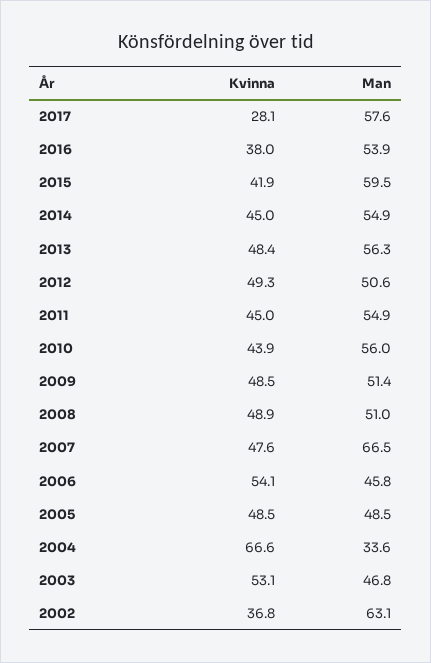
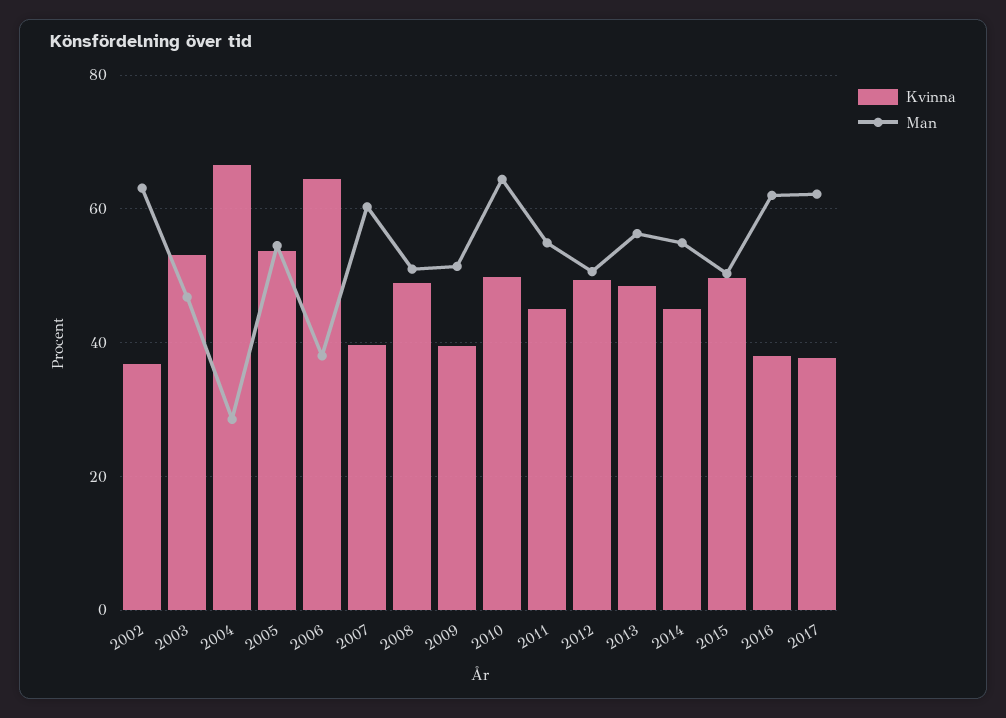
Kvinna, 2017: 28.1 -> 38
Man, 2017: 57.6 -> 62
Man, 2016: 53.9 -> 62
Kvinna, 2015: 41.9 -> 50
Man, 2015: 59.5 -> 50
Kvinna, 2010: 43.9 -> 50
Man, 2010: 56 -> 64
Kvinna, 2009: 48.5 -> 40
Kvinna, 2007: 47.6 -> 40
Man, 2007: 66.5 -> 60
Kvinna, 2006: 54.1 -> 64
Man, 2006: 45.8 -> 38
Kvinna, 2005: 48.5 -> 54
Man, 2005: 48.5 -> 54
Man, 2004: 33.6 -> 28

